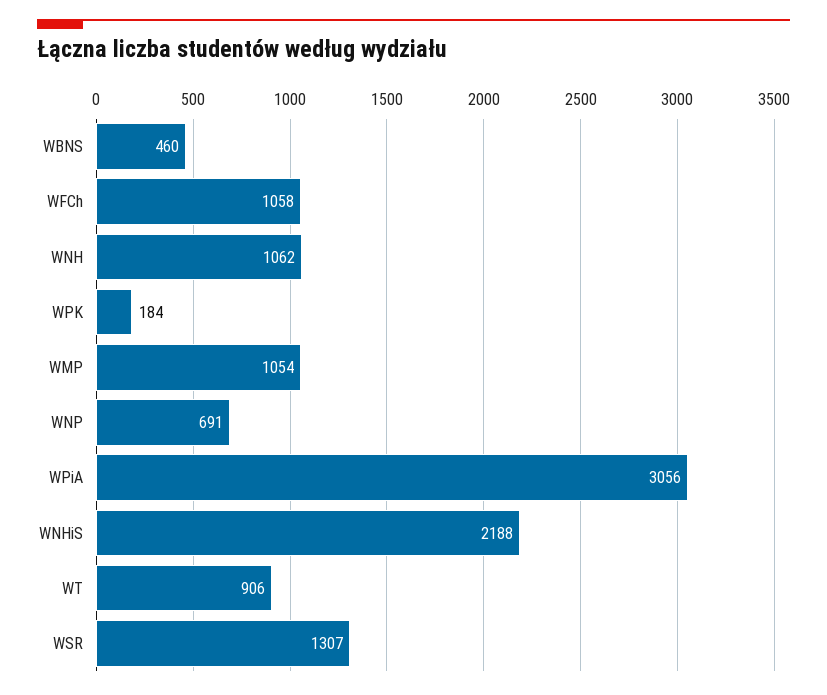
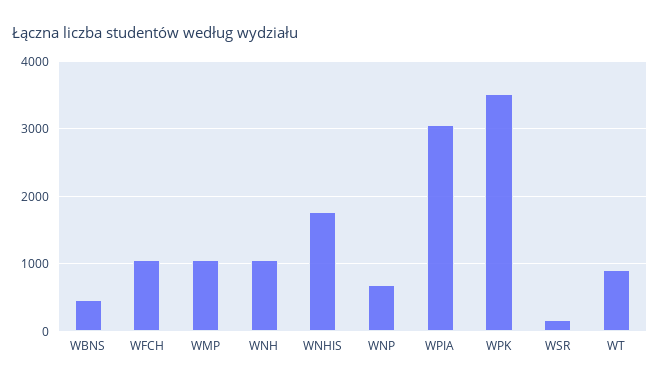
WPK: 184 -> 3500
WNHiS: 2188 -> 1800
WSR: 1307 -> 200

